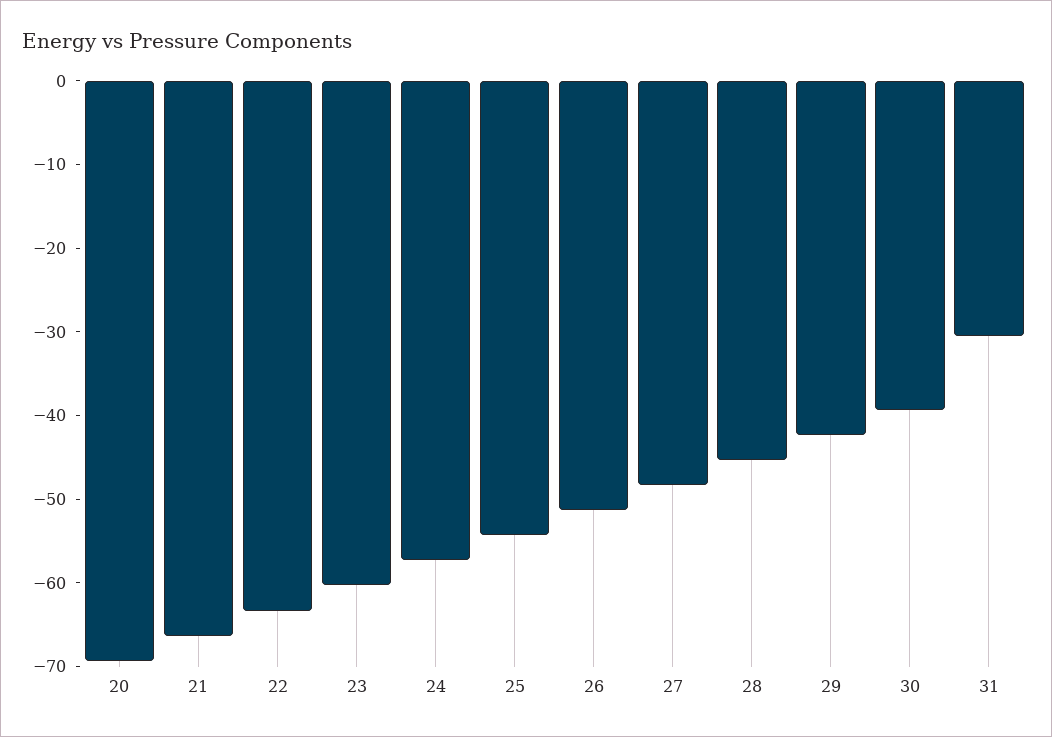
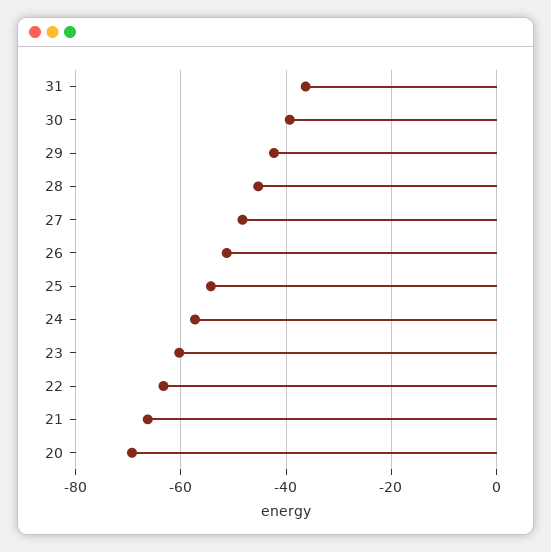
31: -30 -> -36

